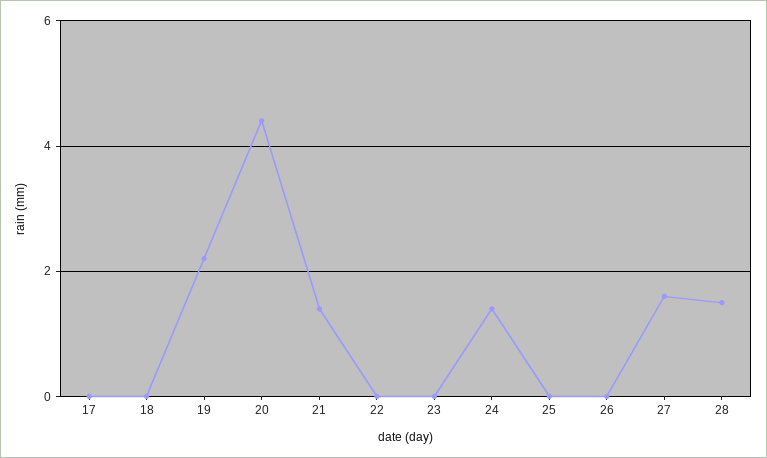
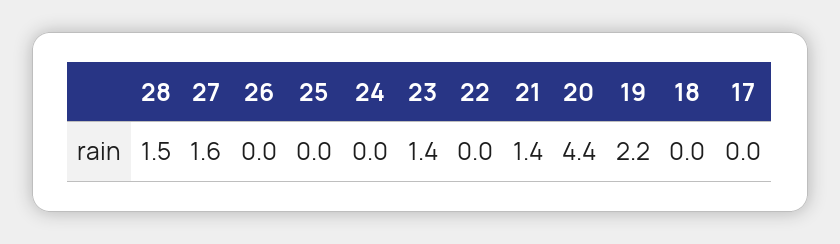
23: 0 -> 1.4
24: 1.5 -> 0

